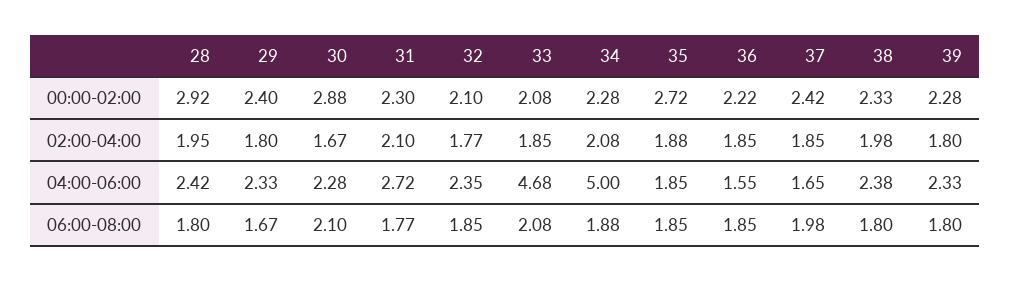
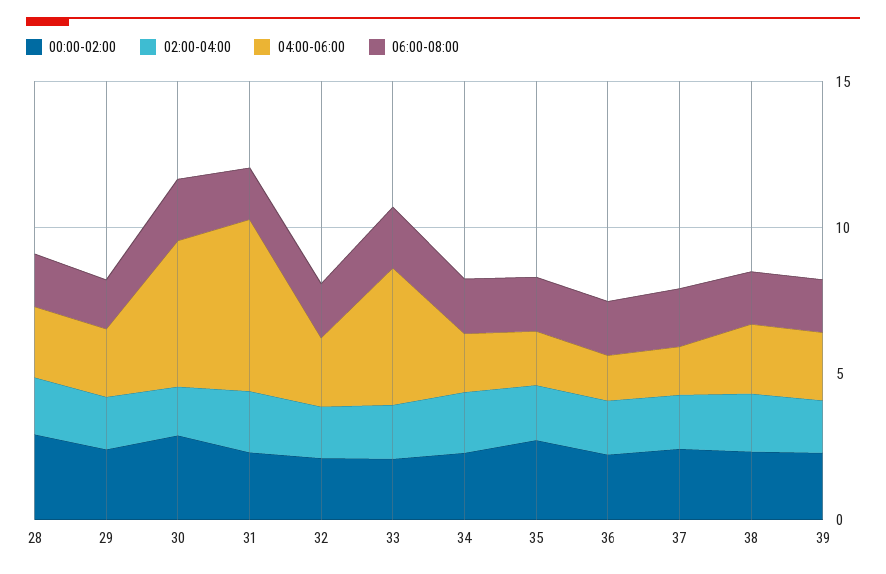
04:00-06:00, 30: 2.28 -> 5
04:00-06:00, 31: 2.72 -> 6
04:00-06:00, 34: 5 -> 2

